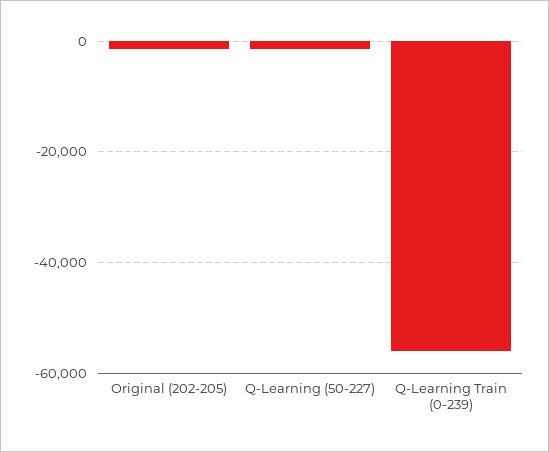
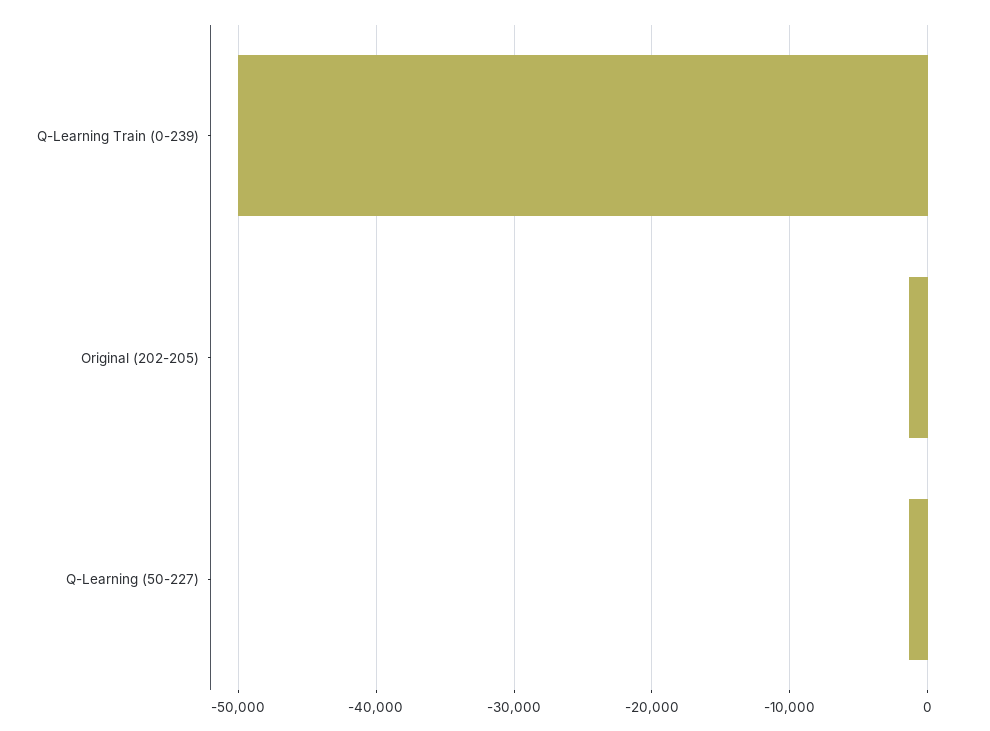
Q-Learning Train (0-239): -56000 -> -50000

